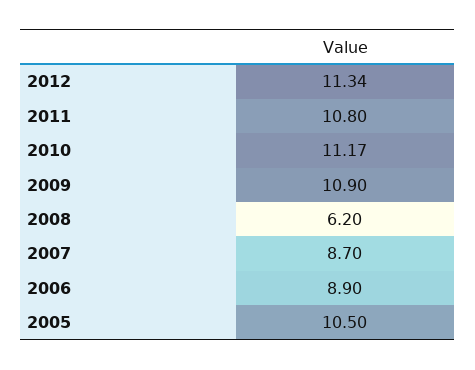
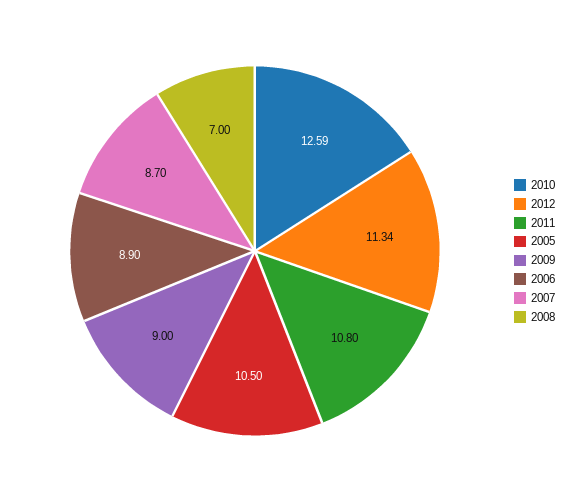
2010: 11.17 -> 12.59
2009: 10.9 -> 9
2008: 6.2 -> 7

